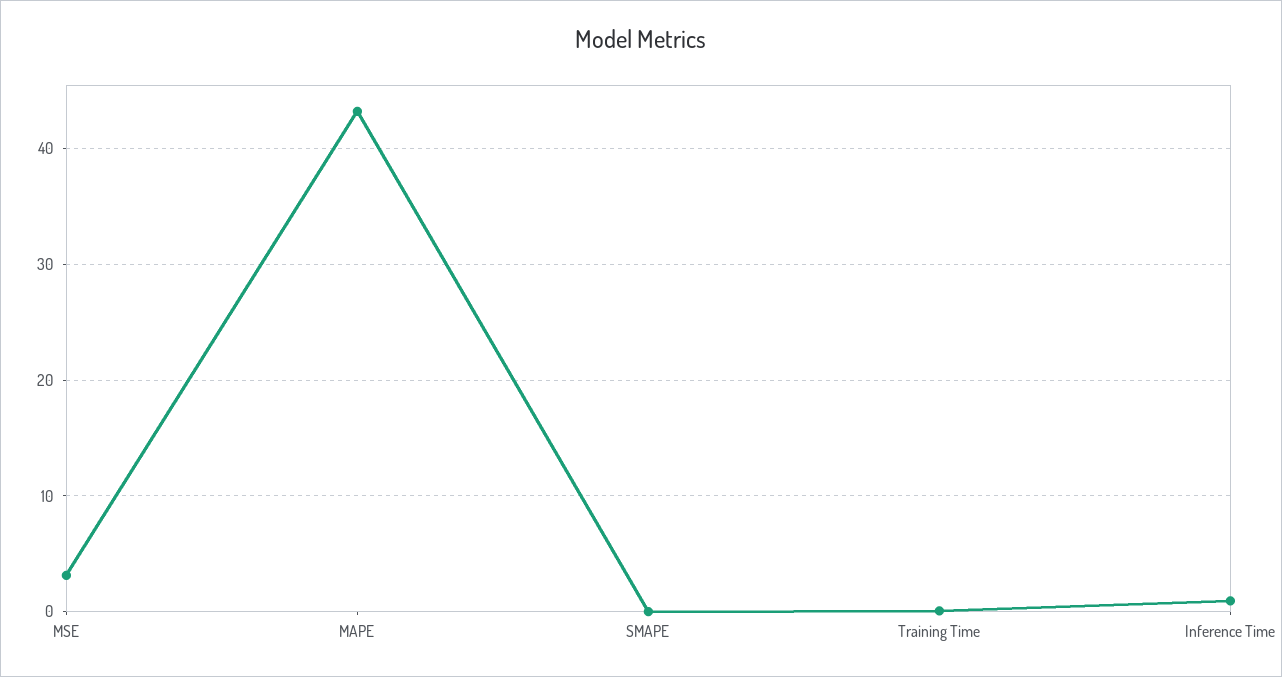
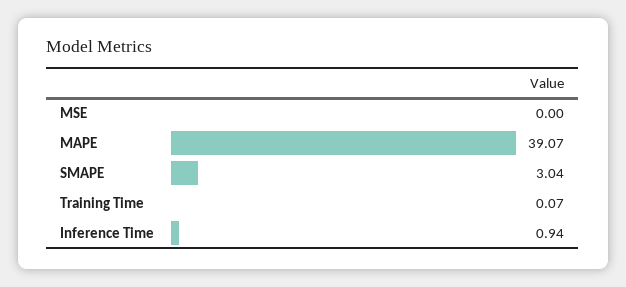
MSE: 3 -> 0
MAPE: 43 -> 39.07
SMAPE: 0 -> 3.04

